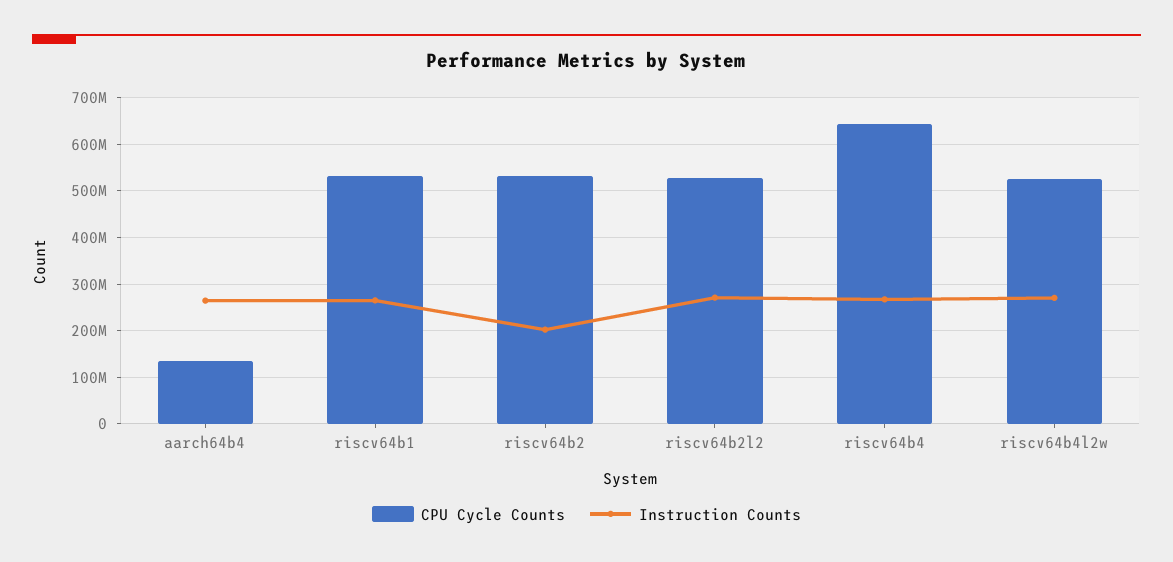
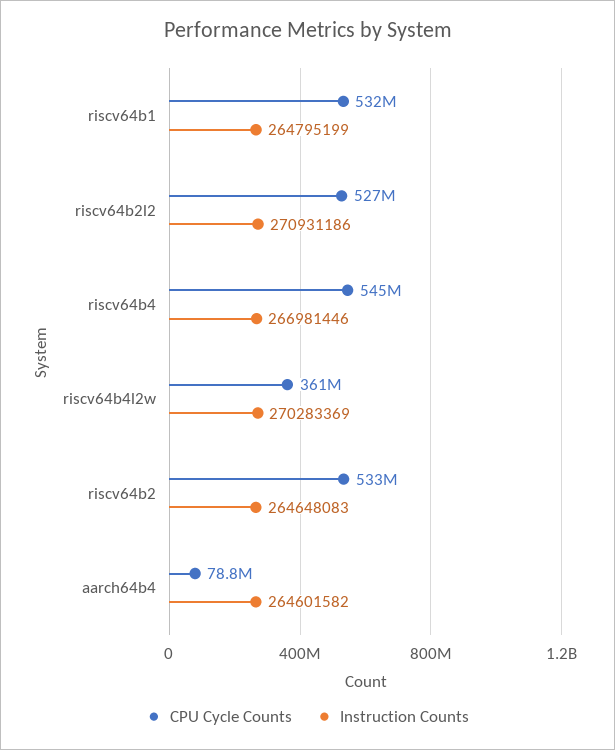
CPU Cycle Counts, aarch64b4: 140000000 -> 78800000
Instruction Counts, riscv64b2: 200000000 -> 264648083
CPU Cycle Counts, riscv64b4: 640000000 -> 545000000
CPU Cycle Counts, riscv64b4l2w: 520000000 -> 361000000

